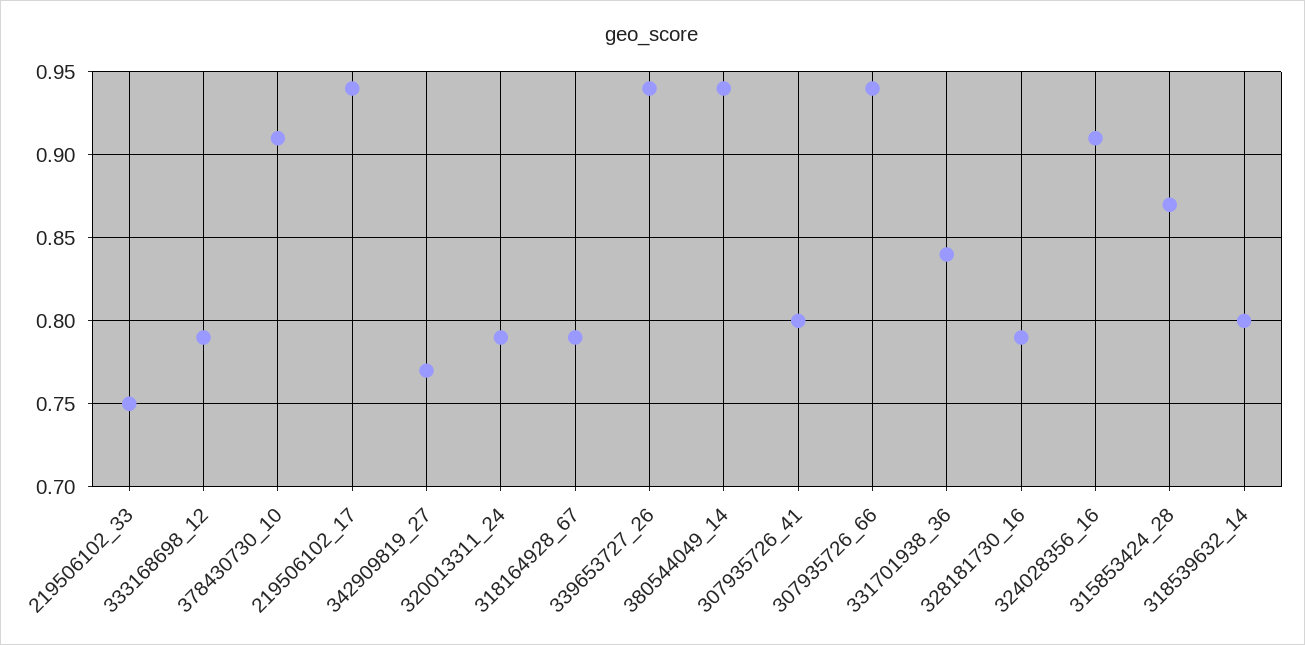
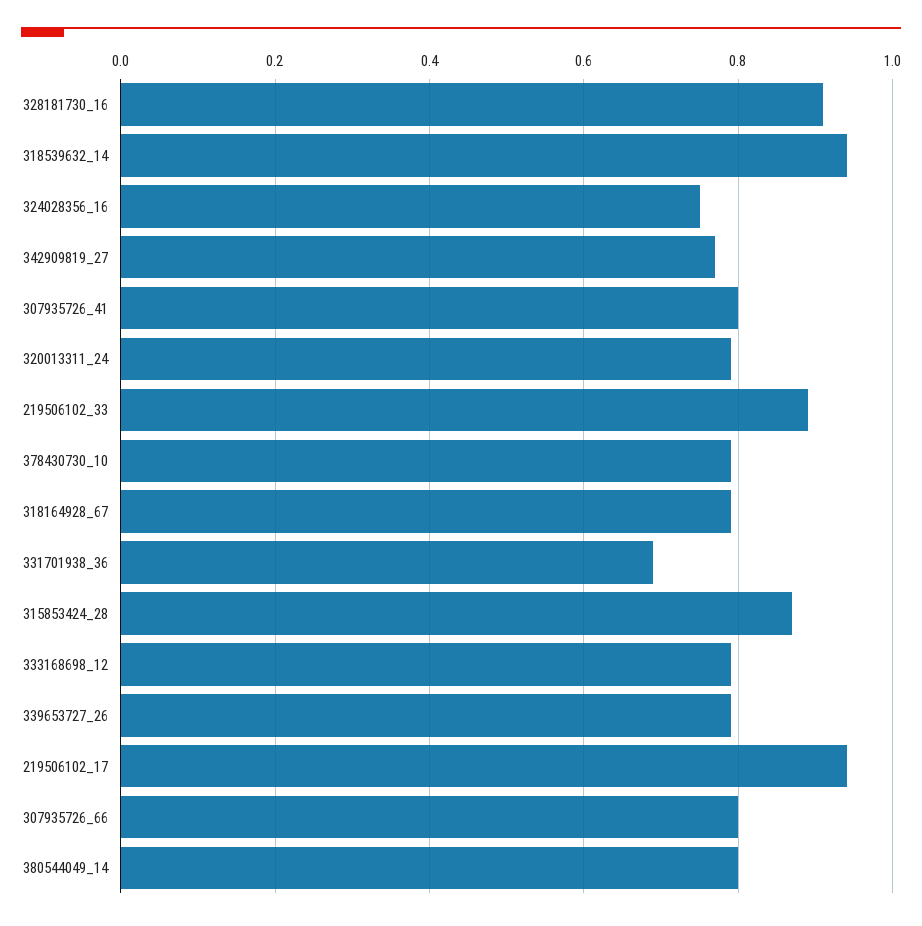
219506102_33: 0.75 -> 0.9
378430730_10: 0.91 -> 0.8
339653727_26: 0.94 -> 0.8
380544049_14: 0.94 -> 0.8
307935726_66: 0.94 -> 0.8
331701938_36: 0.84 -> 0.7
328181730_16: 0.79 -> 0.9
324028356_16: 0.91 -> 0.75
318539632_14: 0.8 -> 0.95

